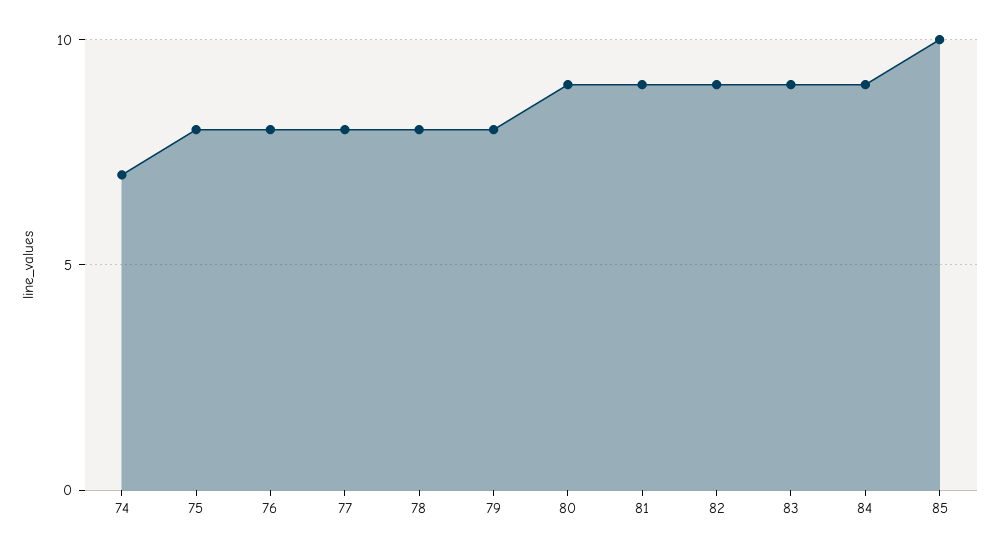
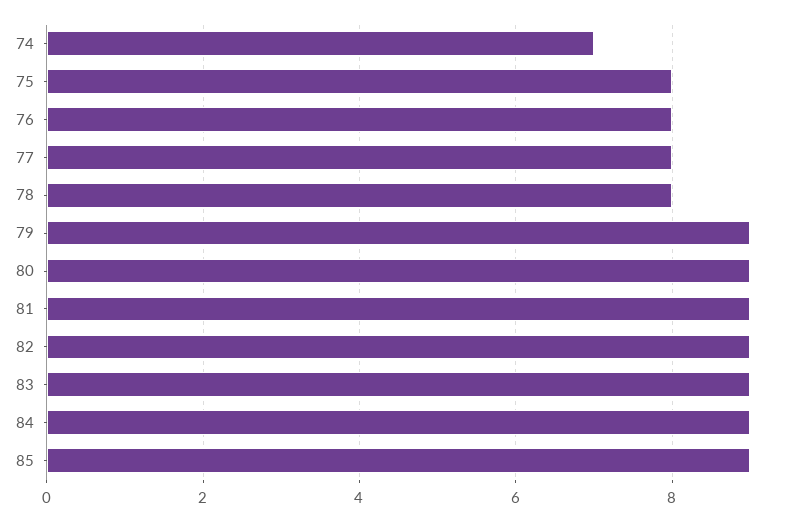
79: 8 -> 9
85: 10 -> 9

